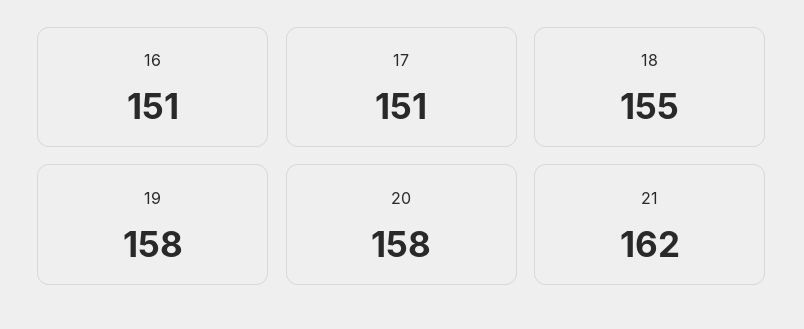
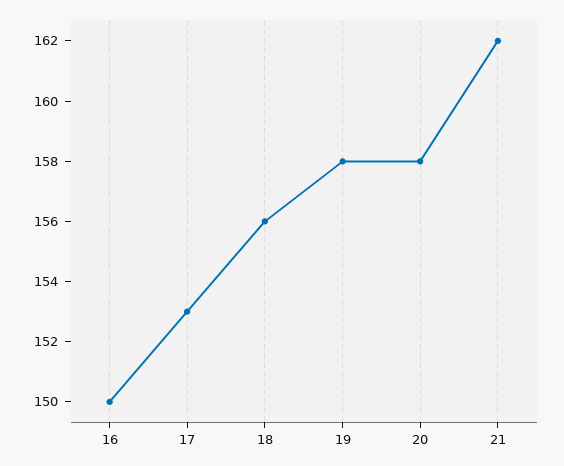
16: 151 -> 150
17: 151 -> 153
18: 155 -> 156

